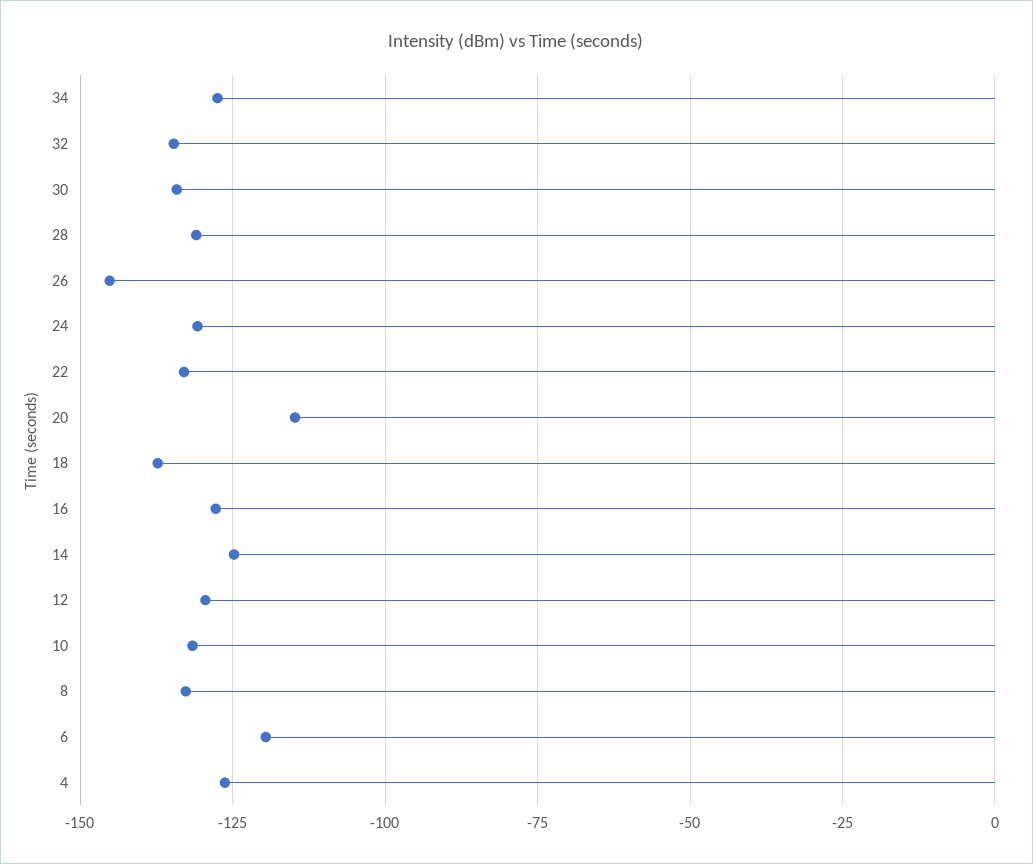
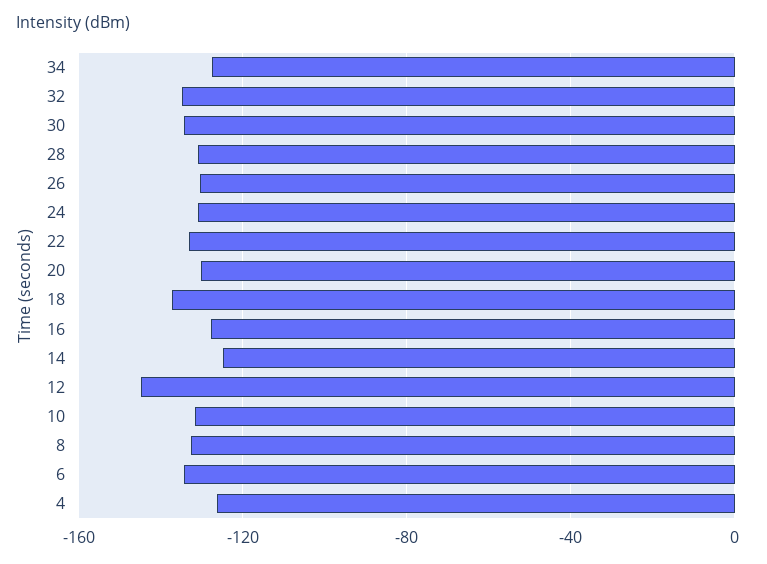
26: -145 -> -130
20: -115 -> -130
12: -130 -> -145
6: -120 -> -135

